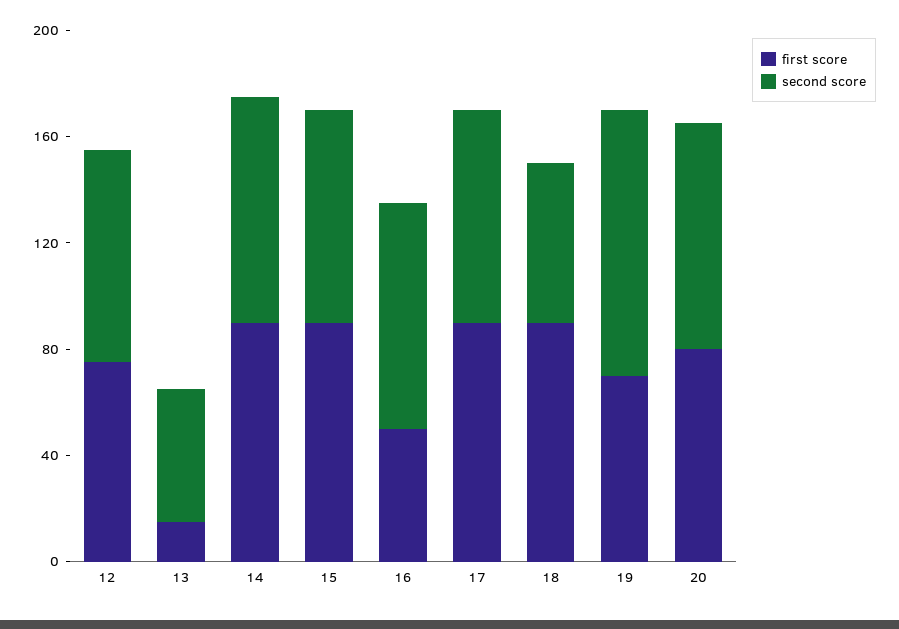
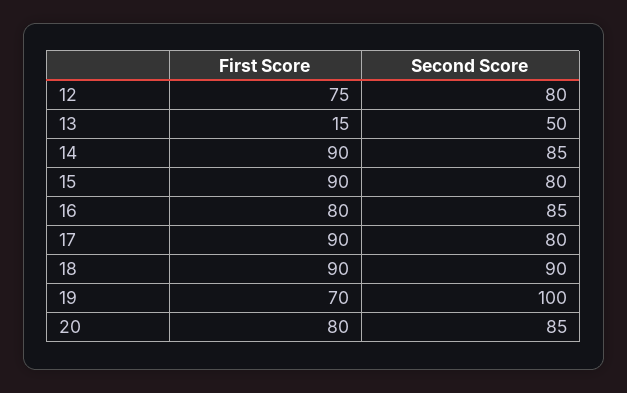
first score, 16: 50 -> 80
second score, 18: 60 -> 90

